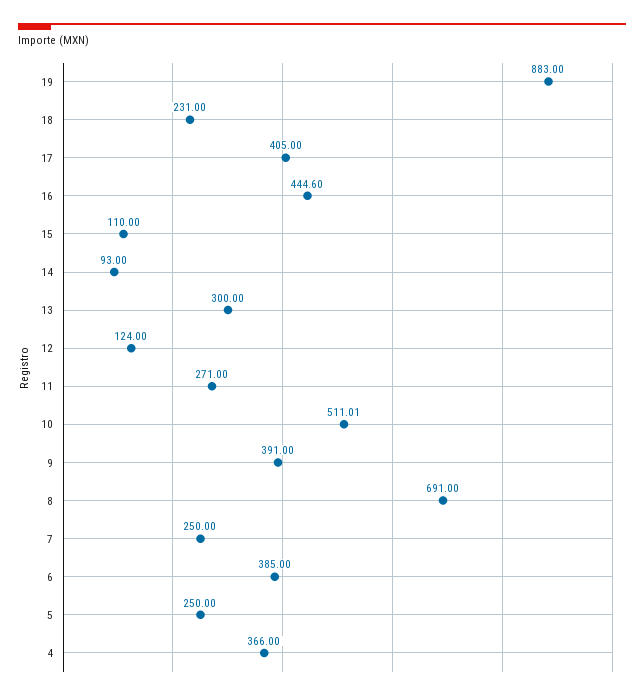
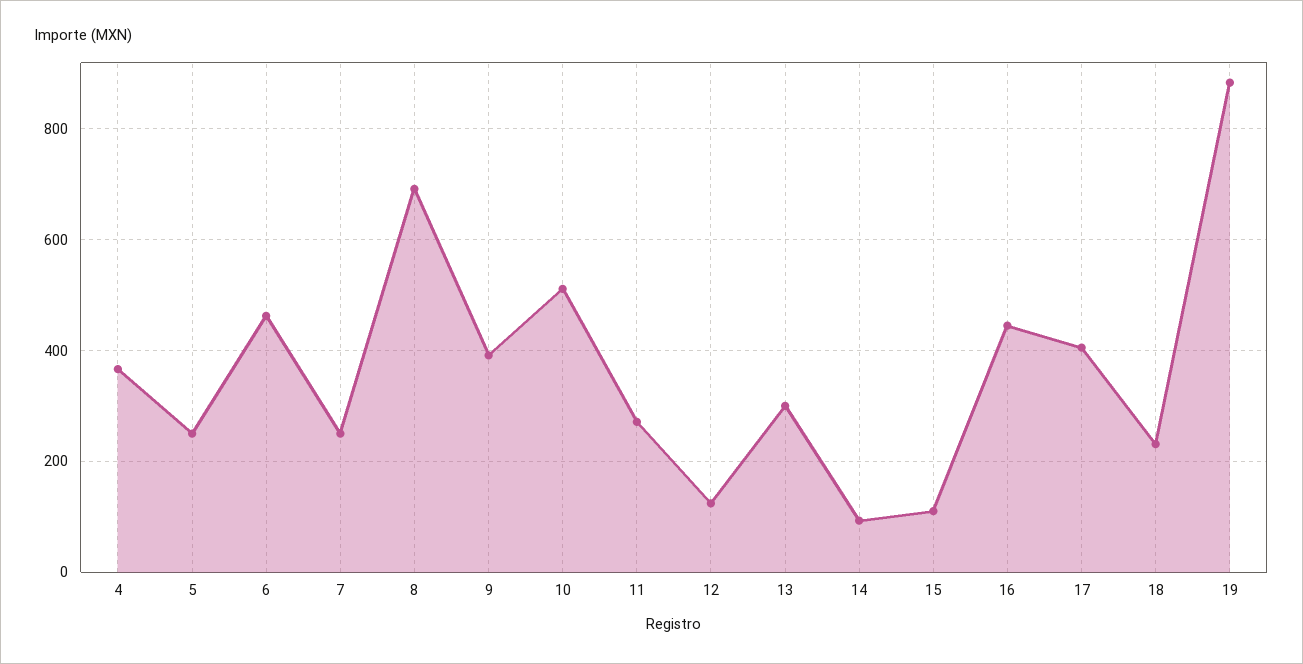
6: 385 -> 460

